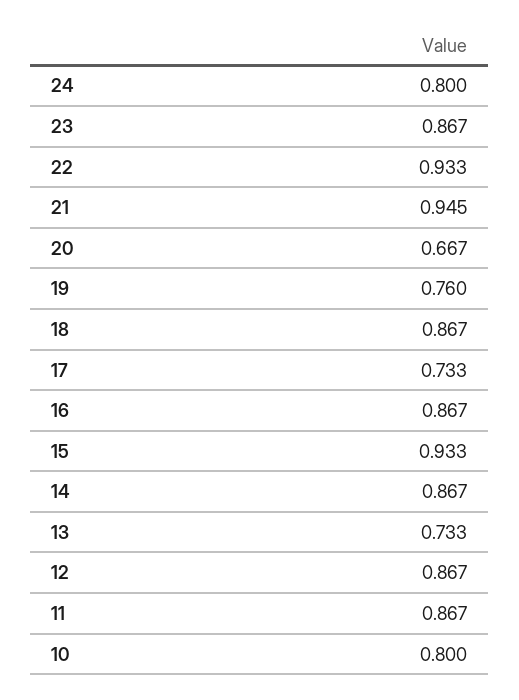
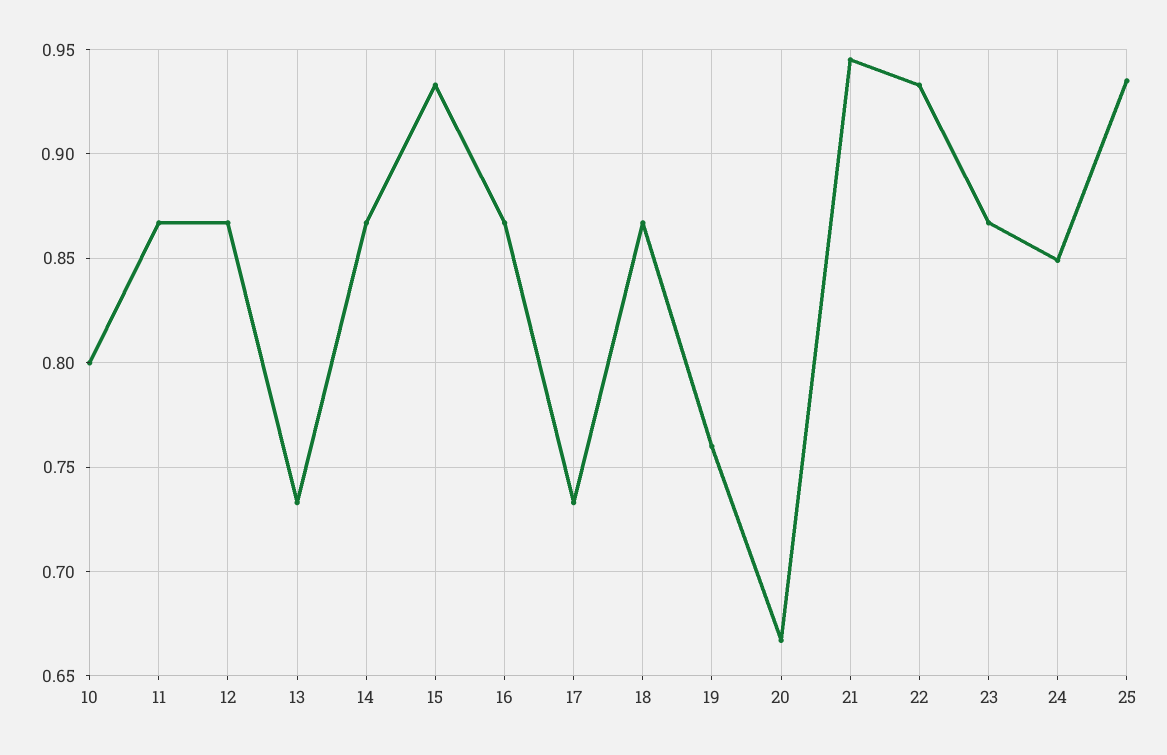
24: 0.8 -> 0.85
25: none -> 0.935

